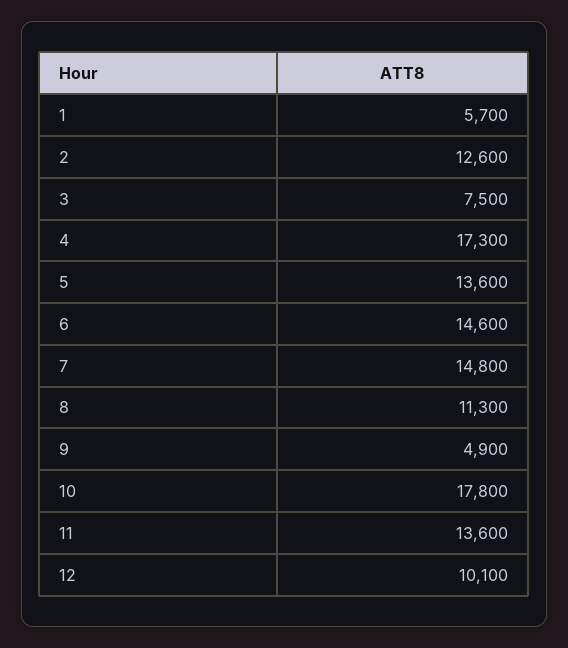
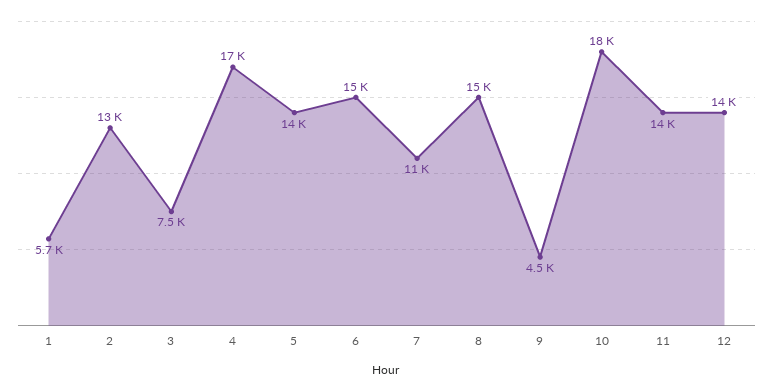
7: 14800 -> 11000
8: 11300 -> 15000
9: 4900 -> 4500
12: 10100 -> 14000

